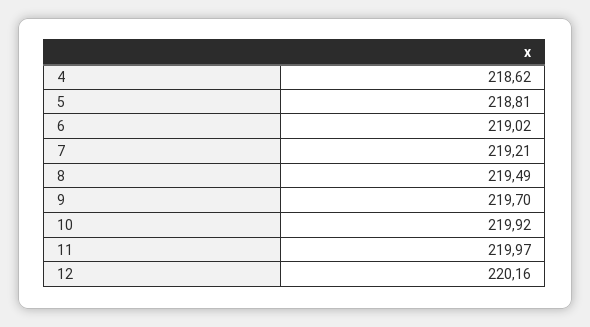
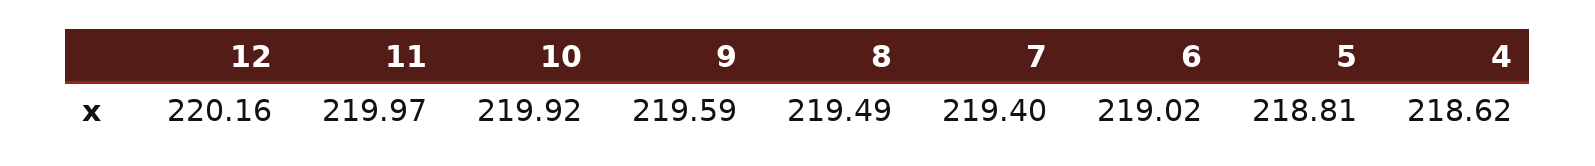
7: 219.21 -> 219.4
9: 219.7 -> 219.59

